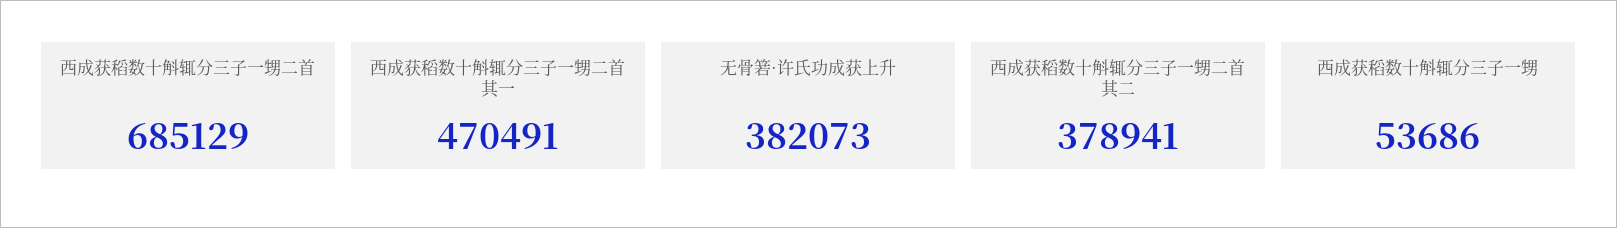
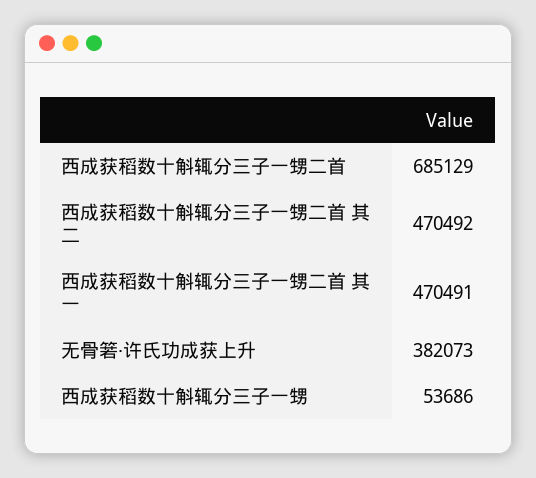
西成获稻数十斛辄分三子一甥二首 其二: 378941 -> 470492

